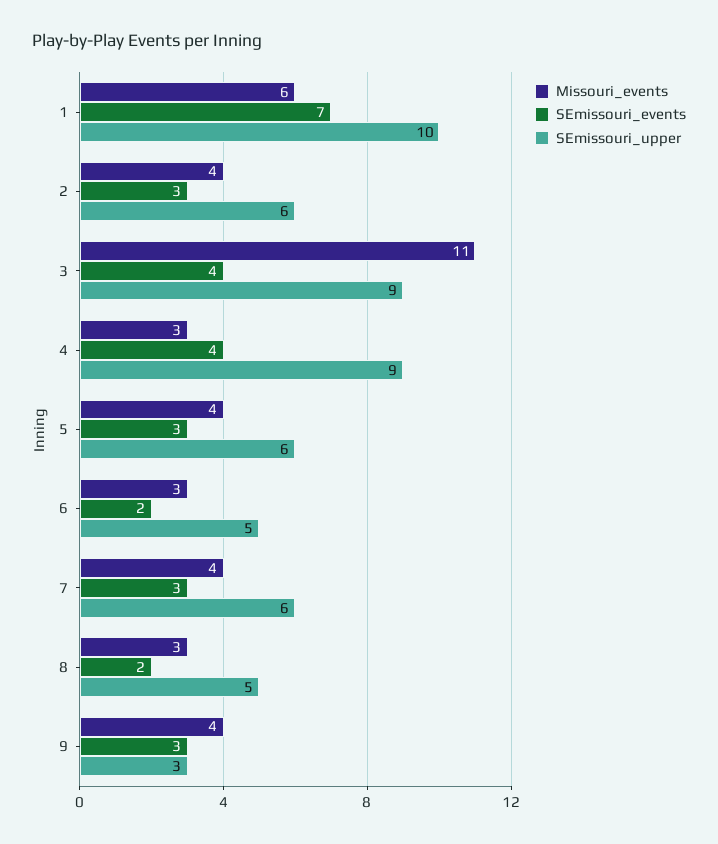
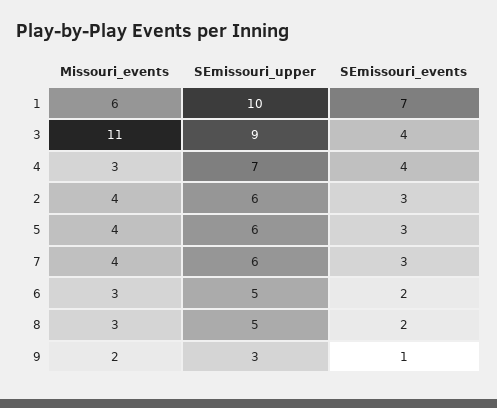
SEmissouri_upper, 4: 9 -> 7
Missouri_events, 9: 4 -> 2
SEmissouri_events, 9: 3 -> 1

